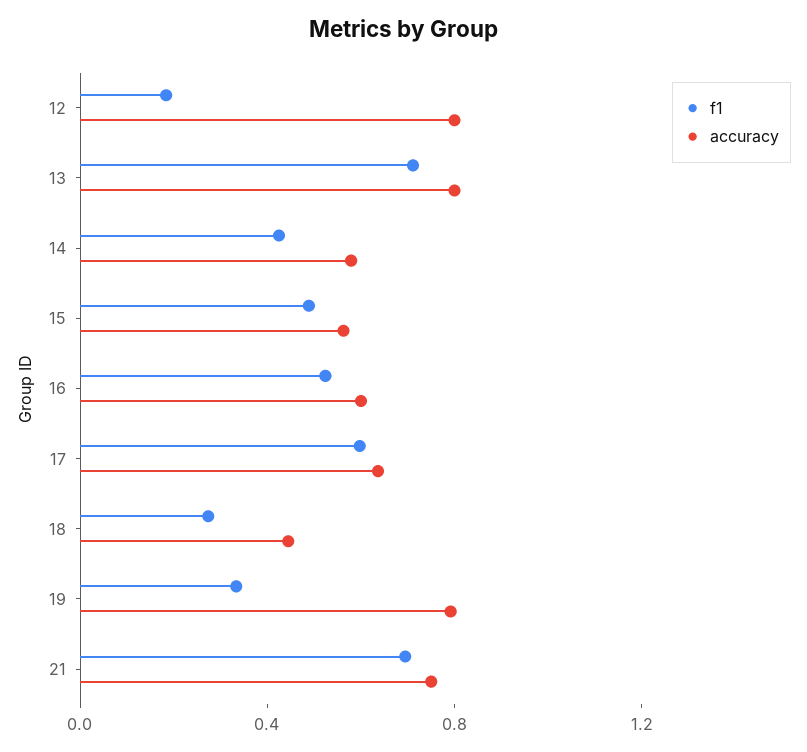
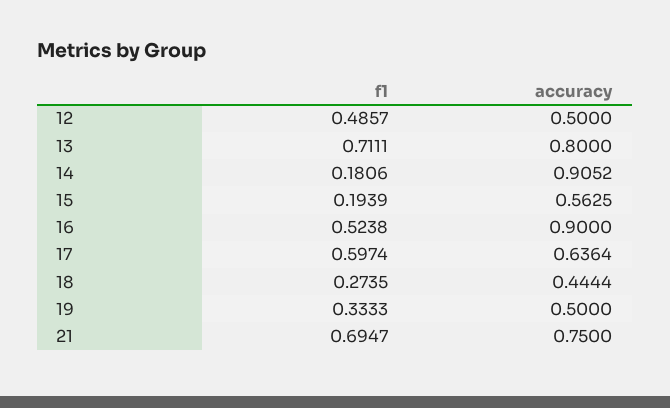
f1, 12: 0.2 -> 0.4857
accuracy, 12: 0.8 -> 0.5
f1, 14: 0.4 -> 0.1806
accuracy, 14: 0.6 -> 0.9052
f1, 15: 0.5 -> 0.1939
accuracy, 16: 0.6 -> 0.9
accuracy, 19: 0.8 -> 0.5

